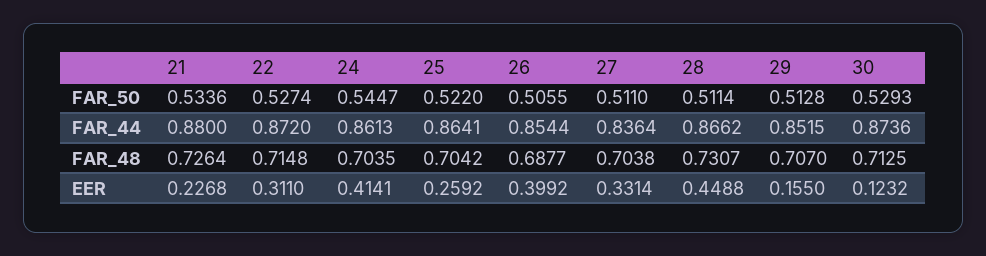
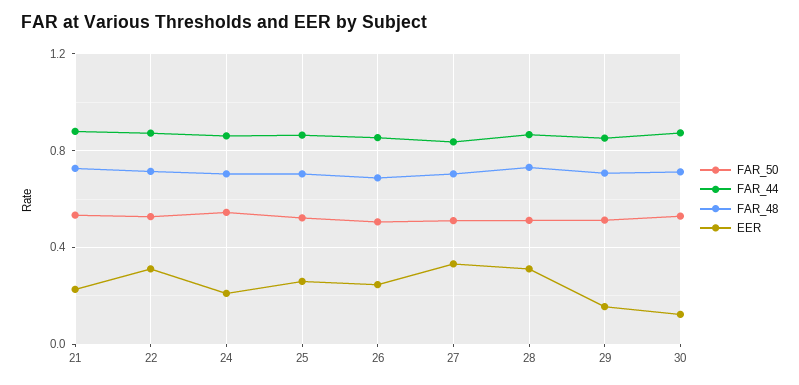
EER, 24: 0.4141 -> 0.2
EER, 26: 0.3992 -> 0.25
EER, 28: 0.4488 -> 0.3

